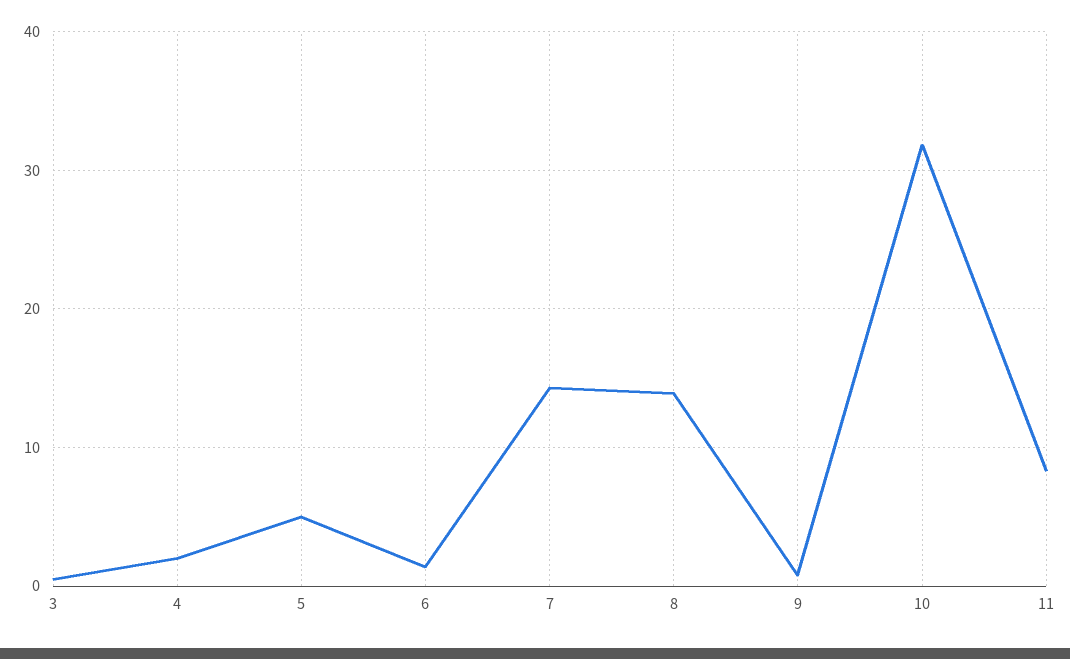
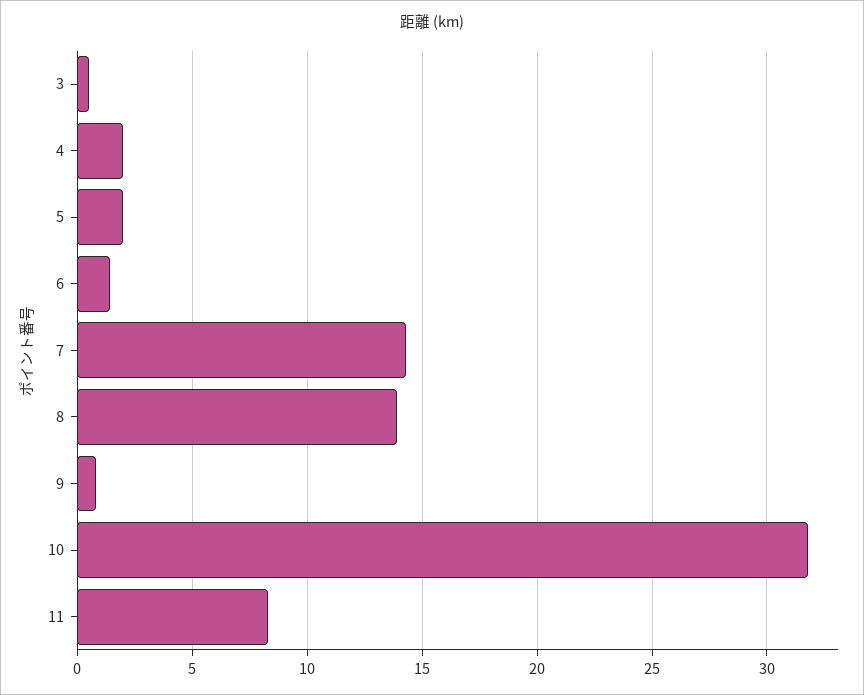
5: 5 -> 2

